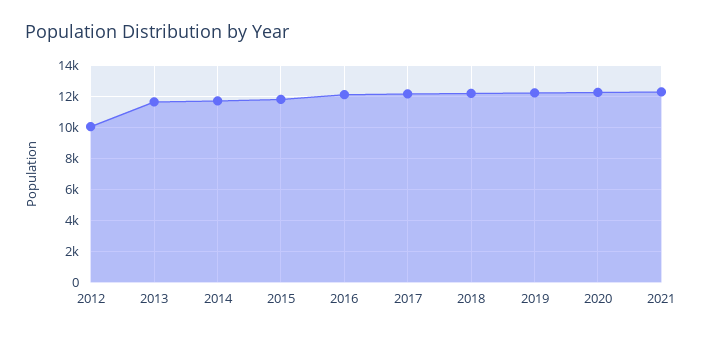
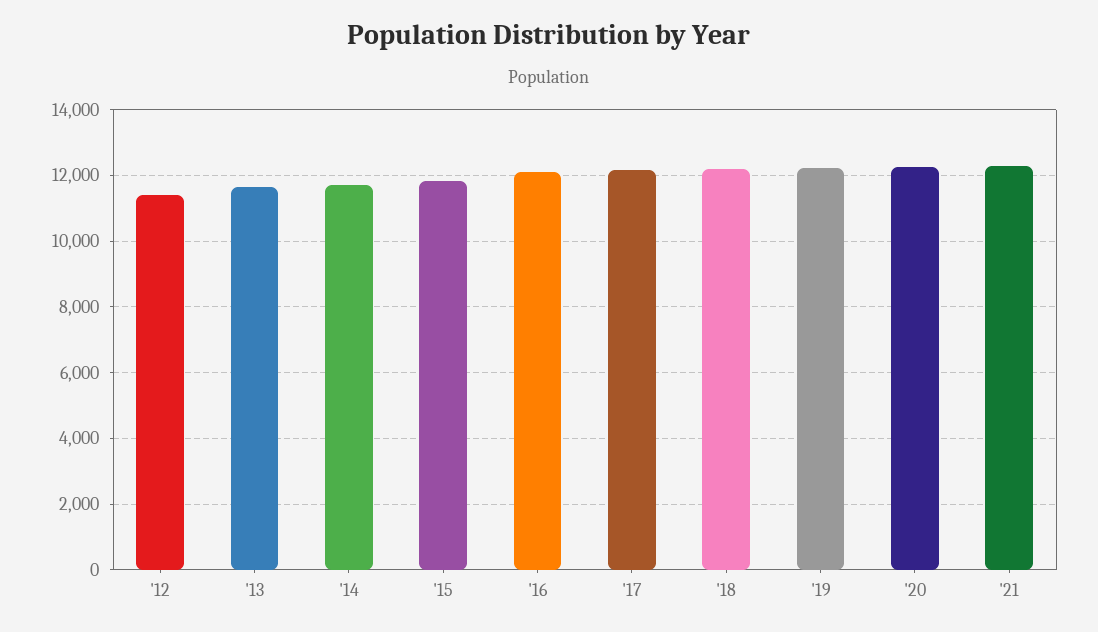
2012: 10000 -> 11400

